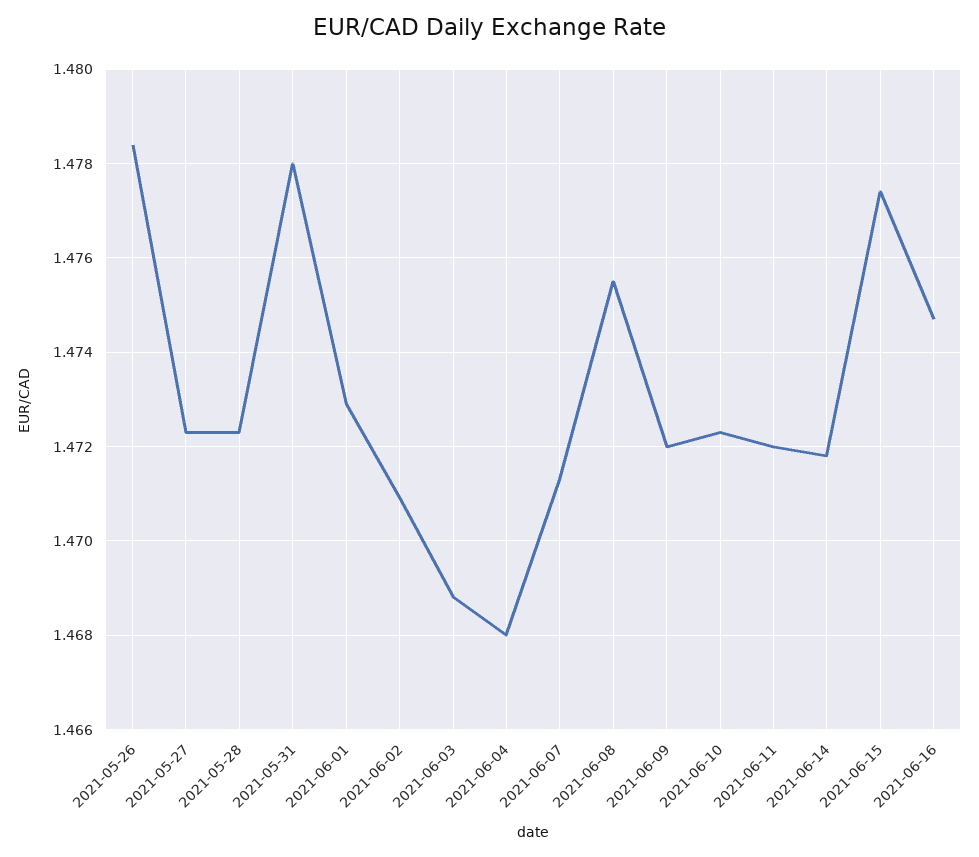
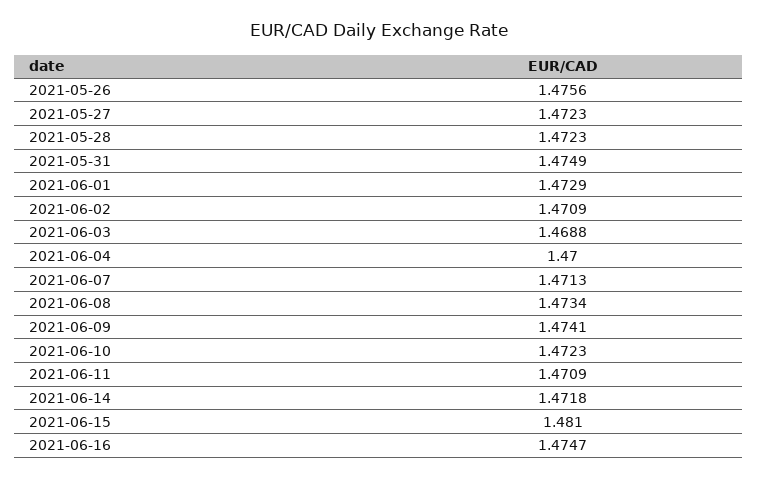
2021-05-26: 1.4785 -> 1.4756
2021-05-31: 1.478 -> 1.4749
2021-06-04: 1.468 -> 1.47
2021-06-08: 1.4755 -> 1.4734
2021-06-09: 1.472 -> 1.4741
2021-06-11: 1.472 -> 1.4709
2021-06-15: 1.4775 -> 1.481

